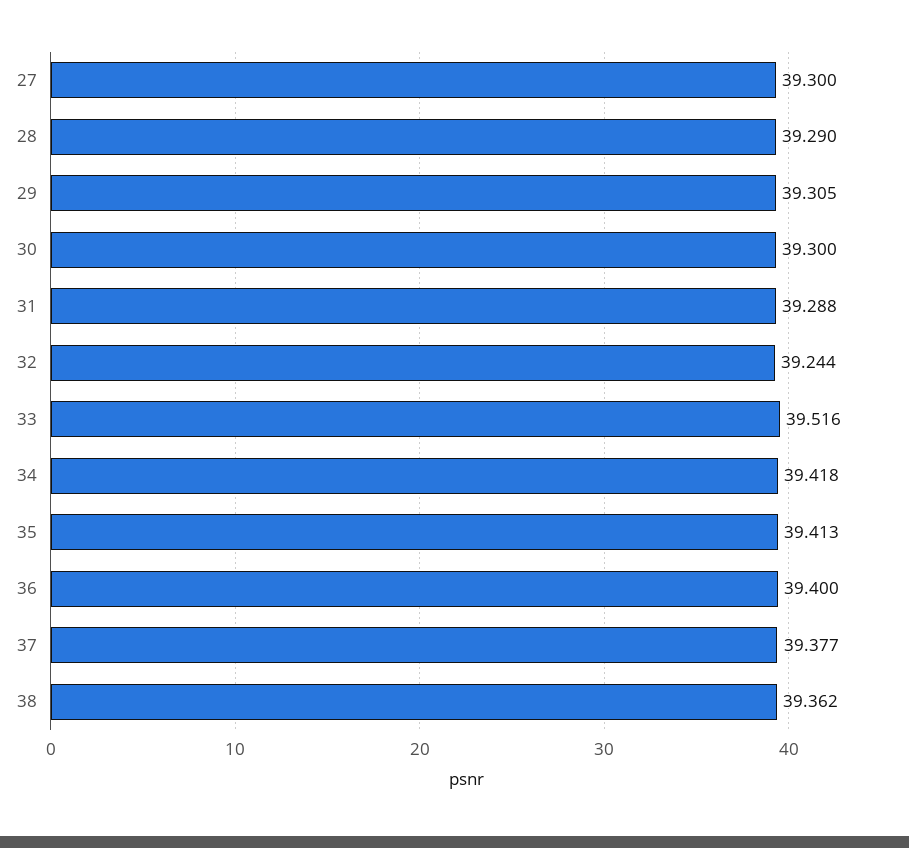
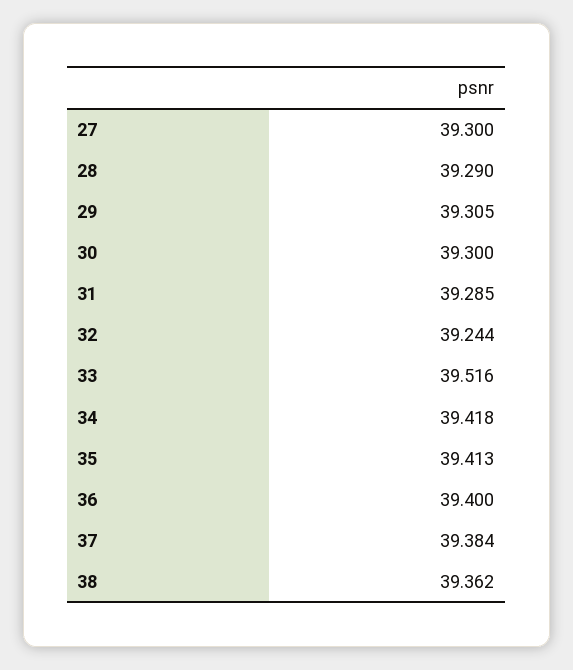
31: 39.288 -> 39.285
37: 39.377 -> 39.384

